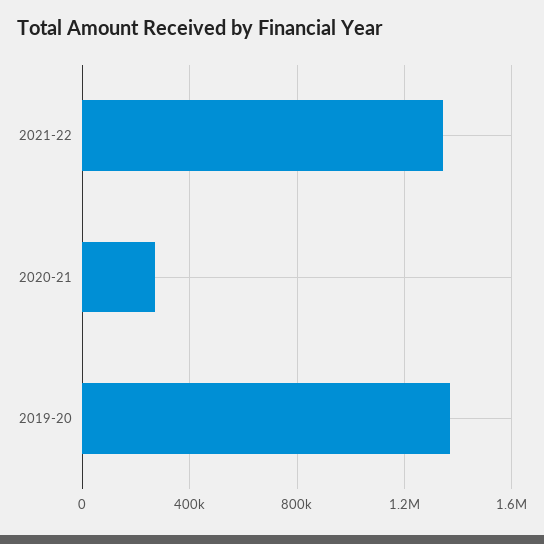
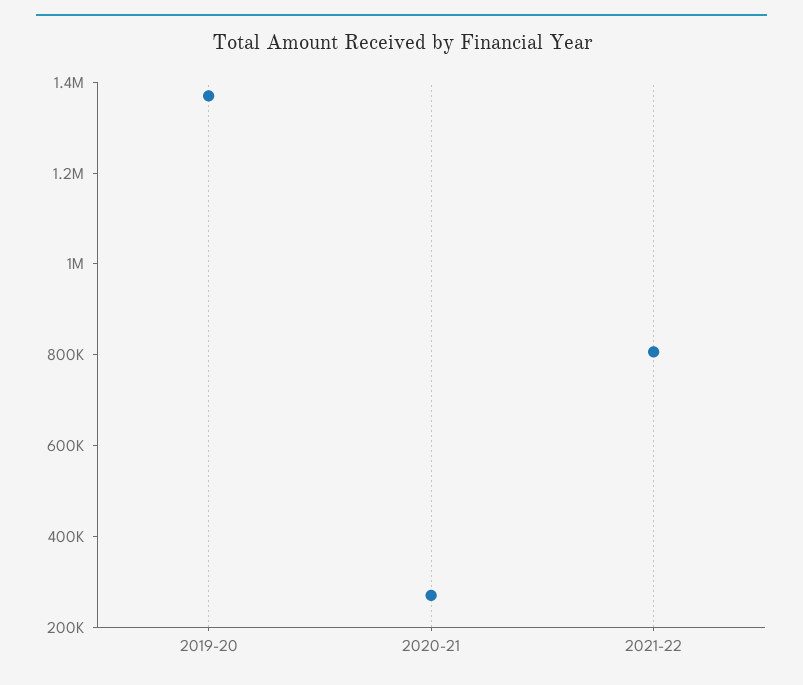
2021-22: 1350000 -> 800000

